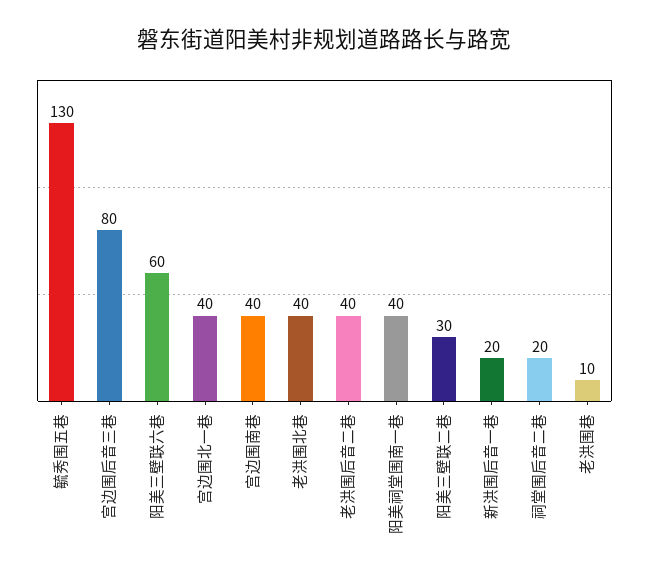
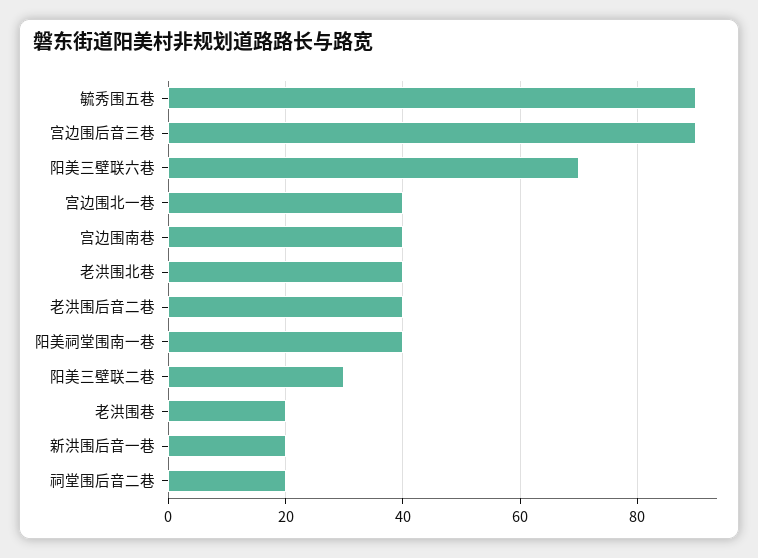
毓秀围五巷: 130 -> 90
宫边围后音三巷: 80 -> 90
阳美三壁联六巷: 60 -> 70
老洪围巷: 10 -> 20

